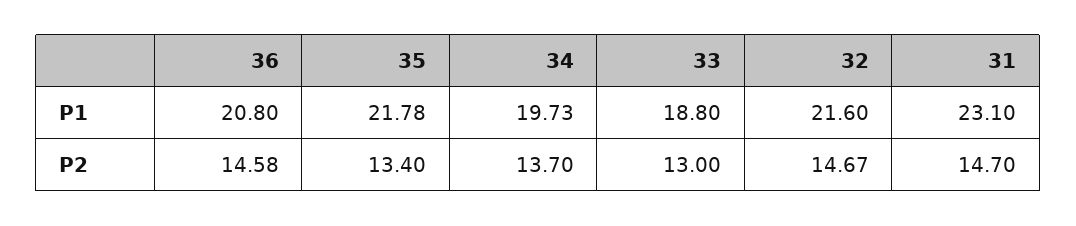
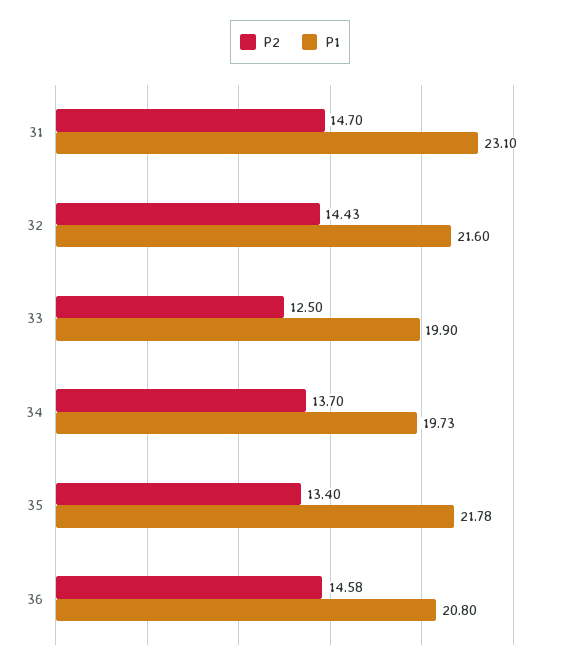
P1, 33: 18.8 -> 19.9
P2, 33: 13 -> 12.5
P2, 32: 14.67 -> 14.43

